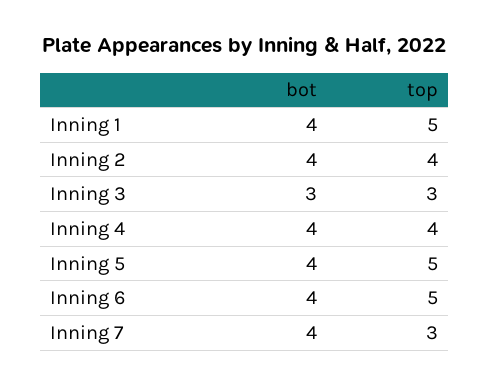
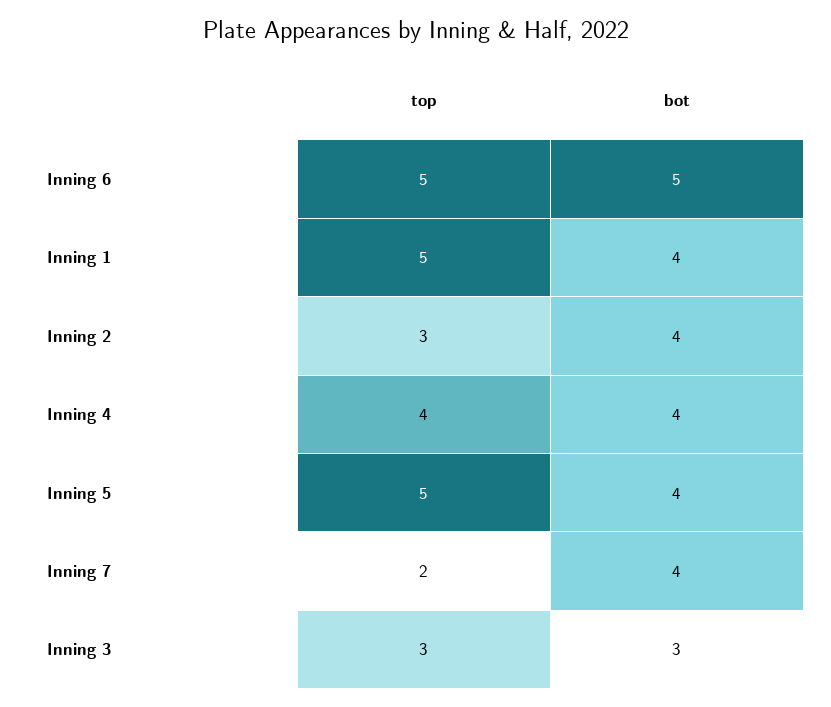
top, Inning 2: 4 -> 3
bot, Inning 6: 4 -> 5
top, Inning 7: 3 -> 2

